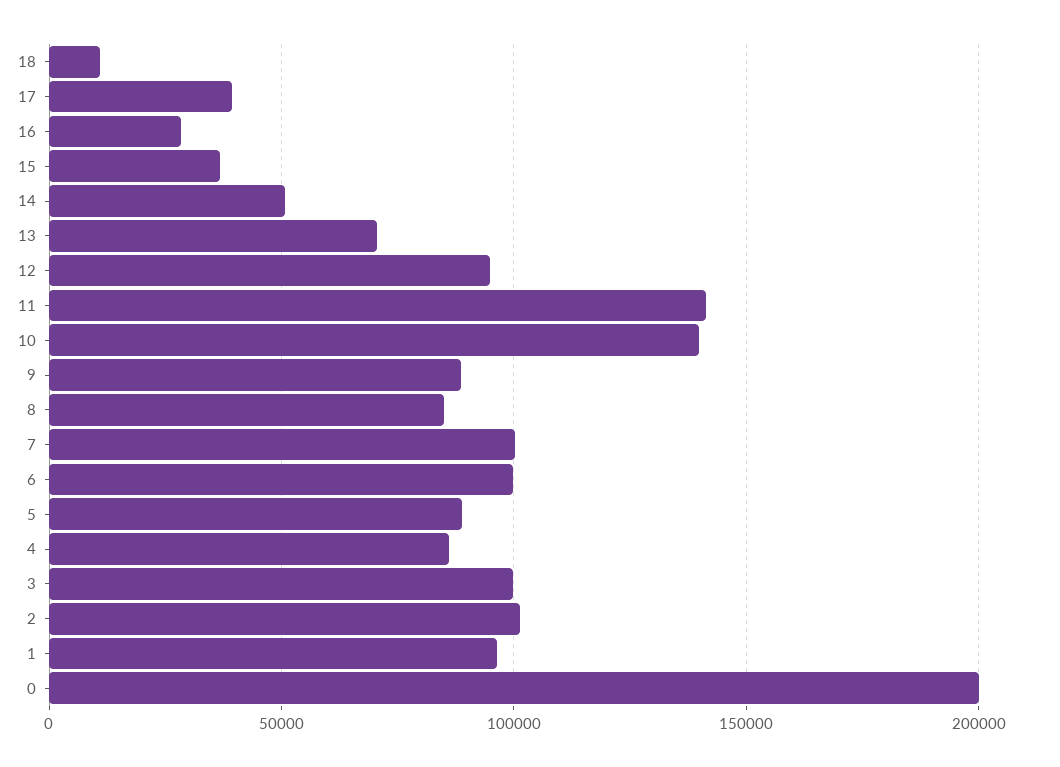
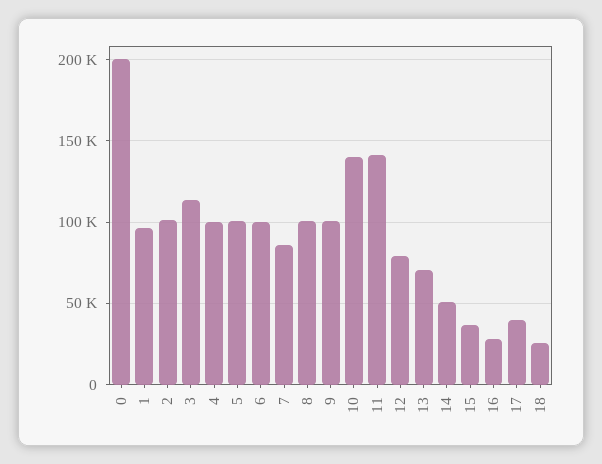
18: 10000 -> 25000
12: 95000 -> 80000
9: 90000 -> 100000
8: 85000 -> 100000
7: 100000 -> 85000
5: 90000 -> 100000
4: 85000 -> 100000
3: 100000 -> 115000

